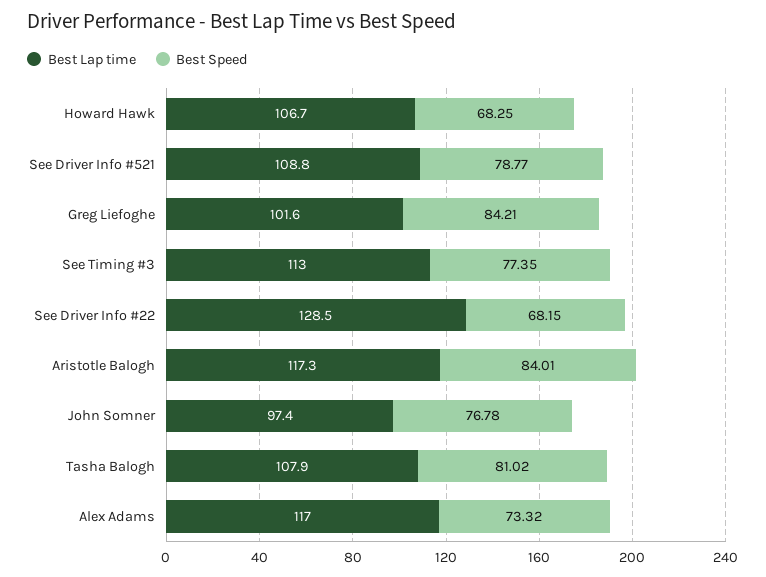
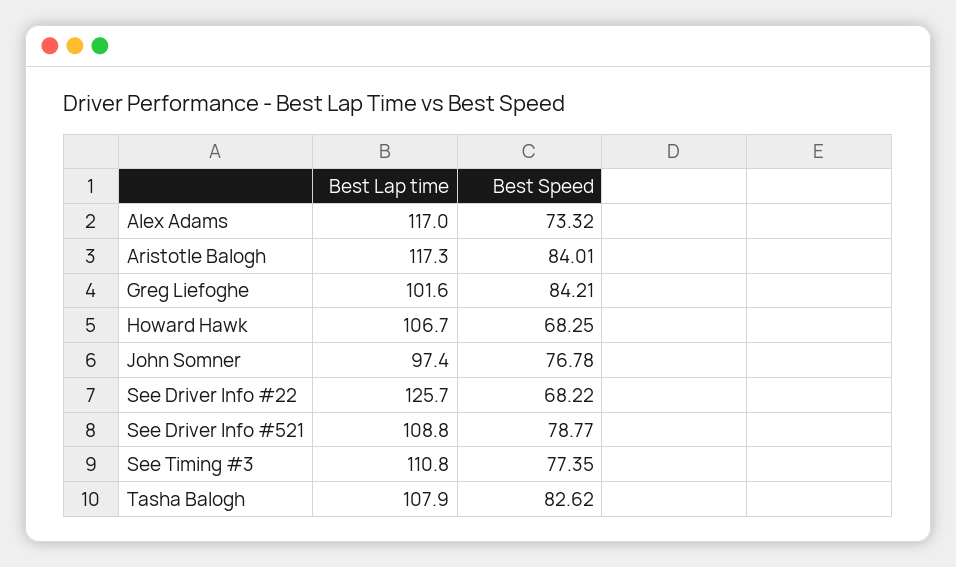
Best Lap time, See Timing #3: 113 -> 110.8
Best Lap time, See Driver Info #22: 128.5 -> 125.7
Best Speed, See Driver Info #22: 68.15 -> 68.22
Best Speed, Tasha Balogh: 81.02 -> 82.62

